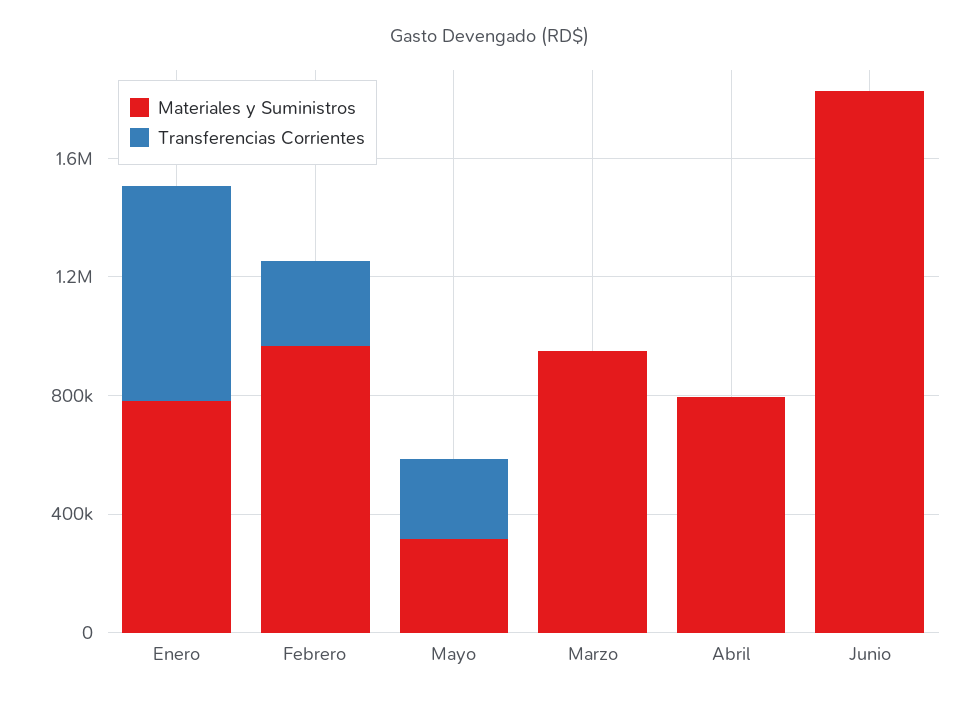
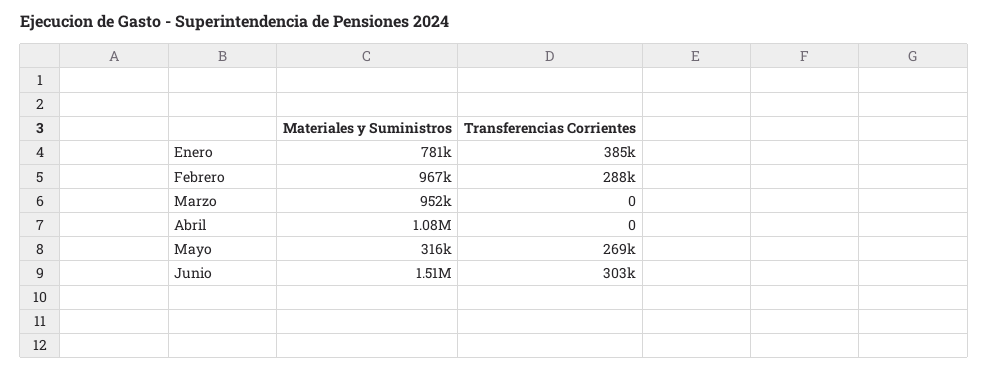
Transferencias Corrientes, Enero: 700000 -> 385000
Materiales y Suministros, Abril: 800000 -> 1080000
Materiales y Suministros, Junio: 1800000 -> 1510000
Transferencias Corrientes, Junio: 0 -> 303000

